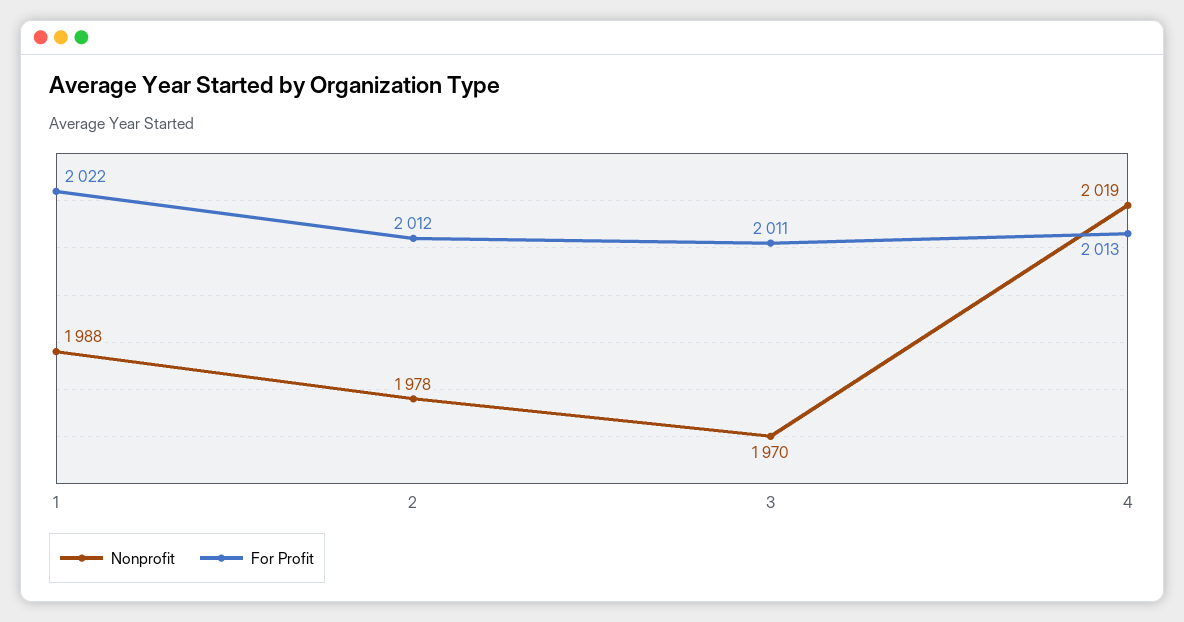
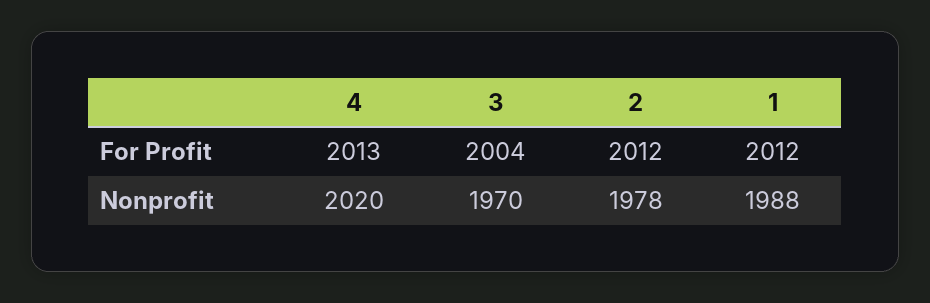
For Profit, 1: 2022 -> 2012
For Profit, 3: 2011 -> 2004
Nonprofit, 4: 2019 -> 2020

